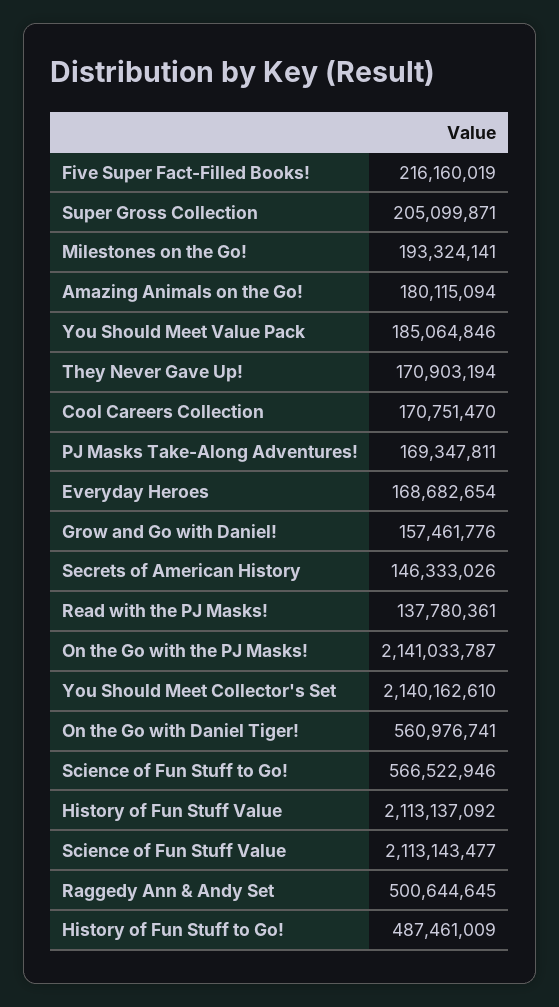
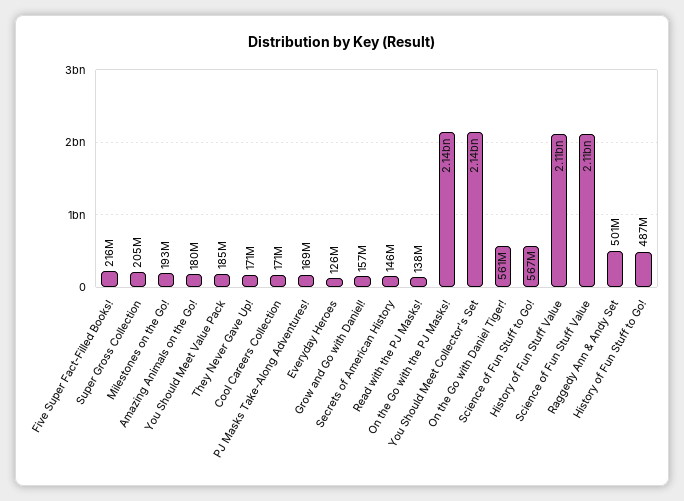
Everyday Heroes: 168682654 -> 126000000

